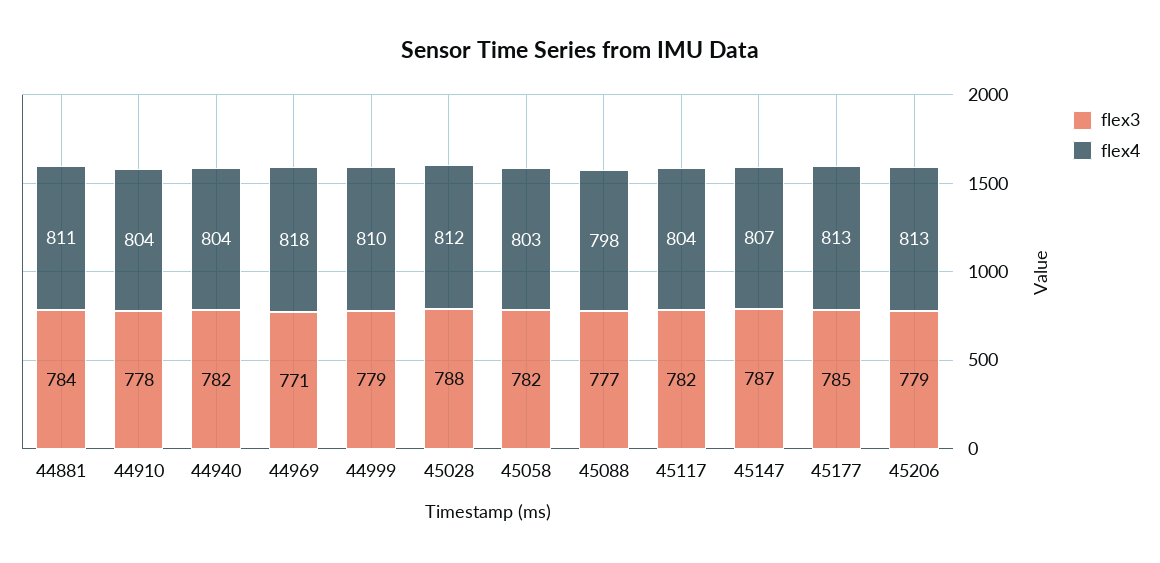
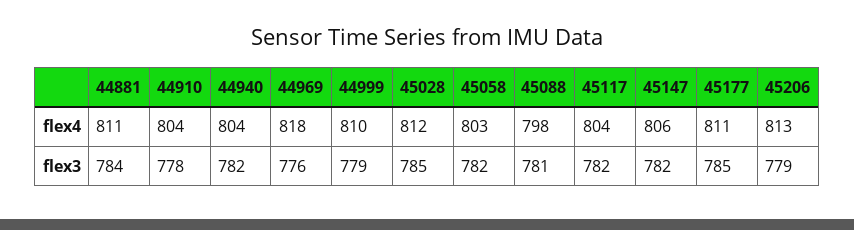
flex3, 44969: 771 -> 776
flex3, 45028: 788 -> 785
flex3, 45088: 777 -> 781
flex3, 45147: 787 -> 782
flex4, 45147: 807 -> 806
flex4, 45177: 813 -> 811

